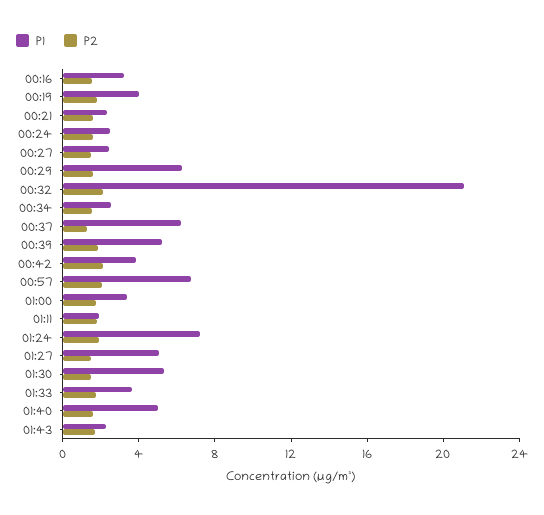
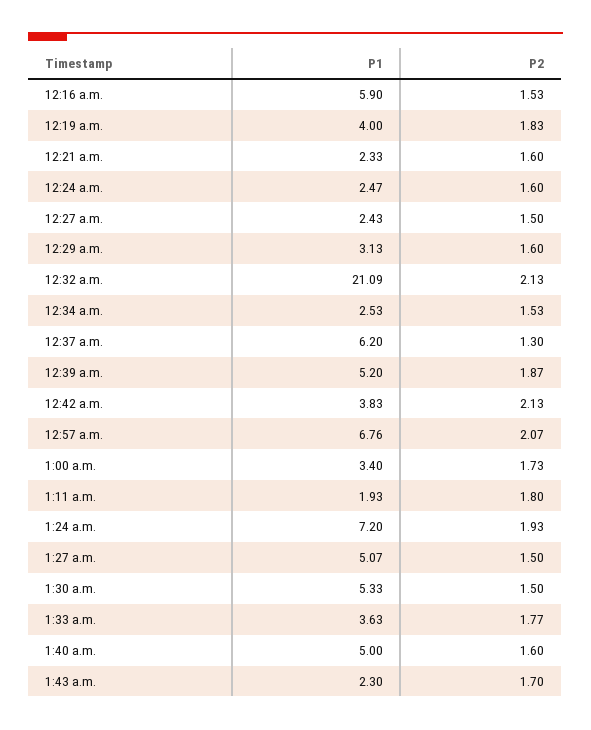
P1, 00:16: 3 -> 5.9
P1, 00:29: 6 -> 3.13

